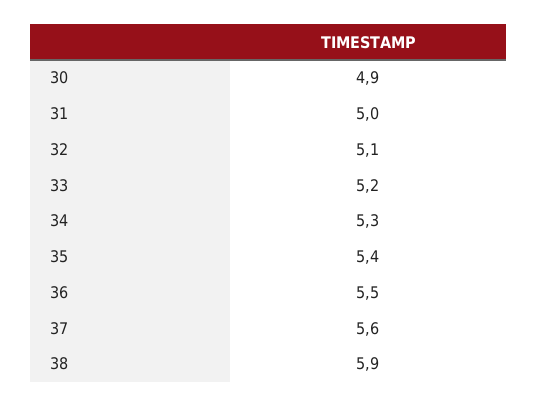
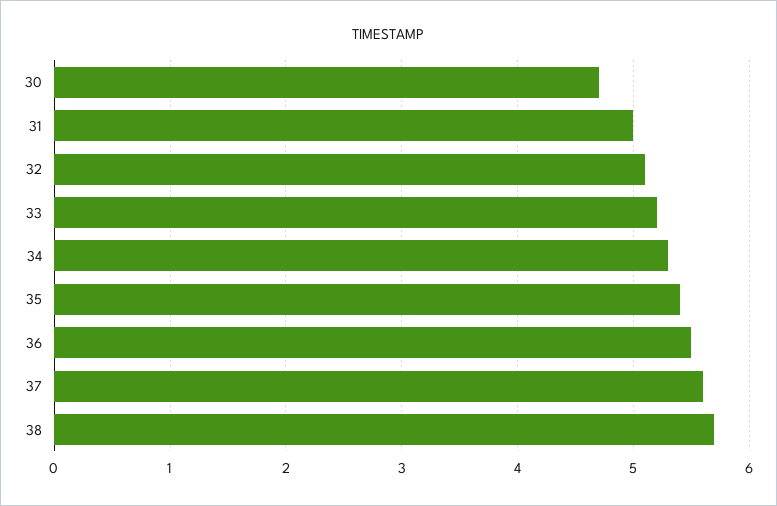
30: 4.9 -> 4.7
38: 5.9 -> 5.7

